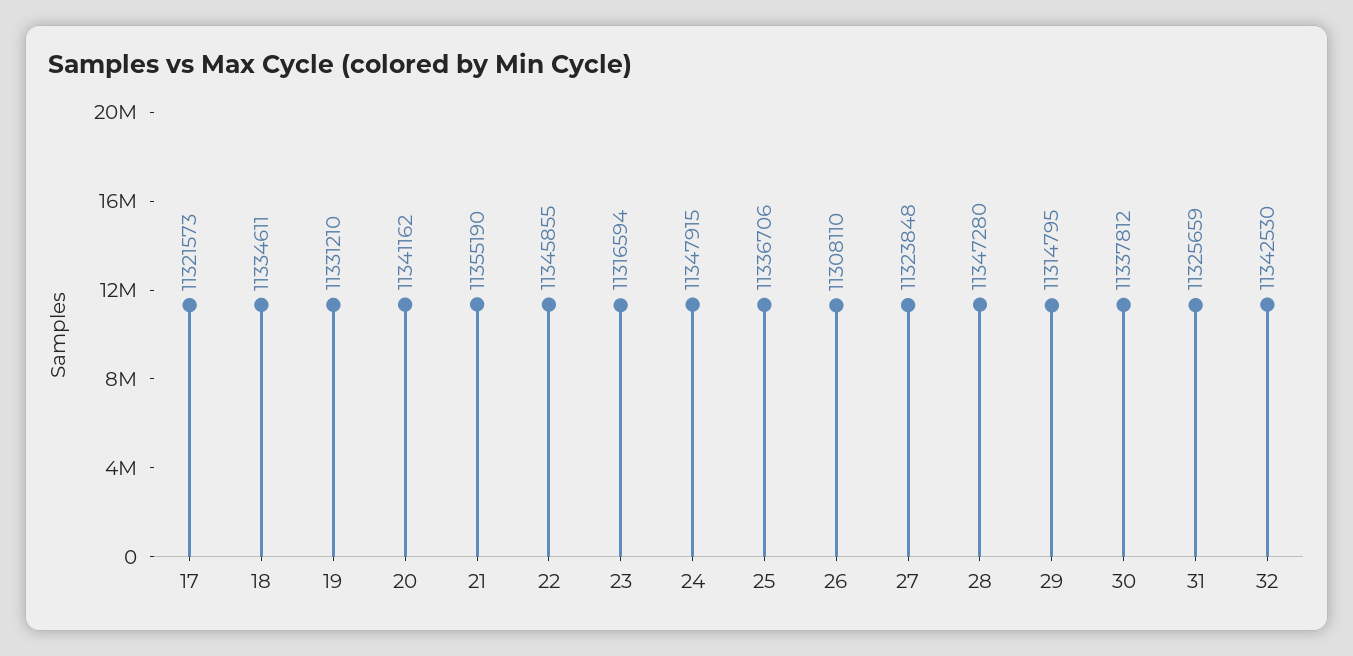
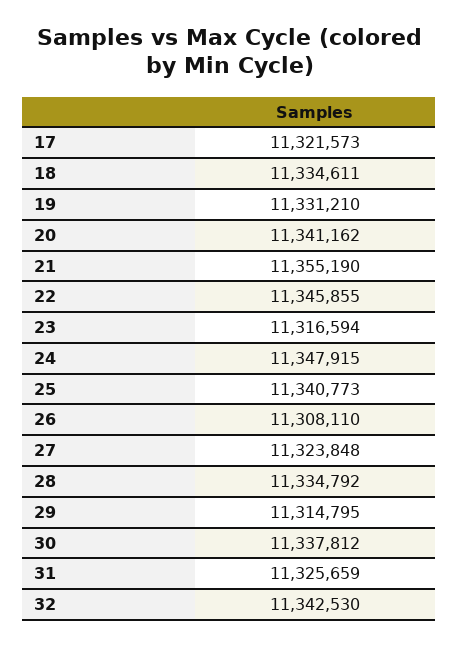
25: 11336706 -> 11340773
28: 11347280 -> 11334792

